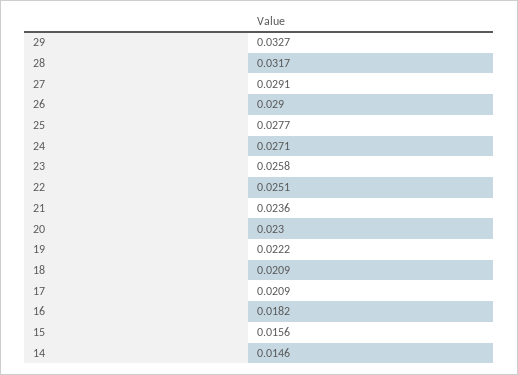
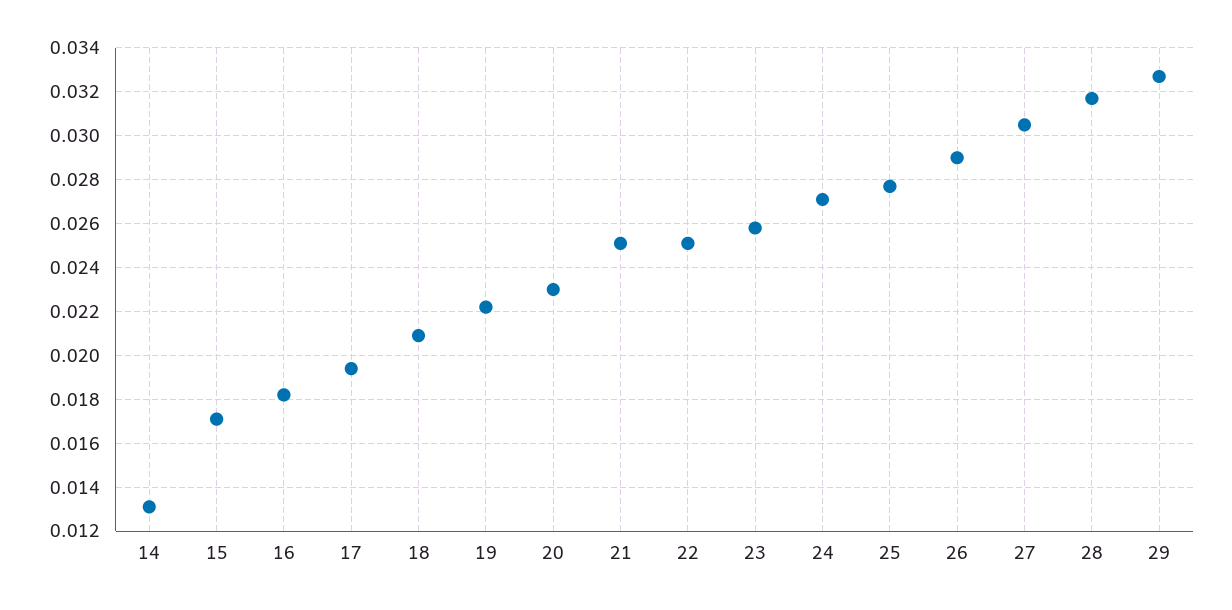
27: 0.0291 -> 0.0305
21: 0.0236 -> 0.025
17: 0.0209 -> 0.0195
15: 0.0156 -> 0.017
14: 0.0146 -> 0.013

